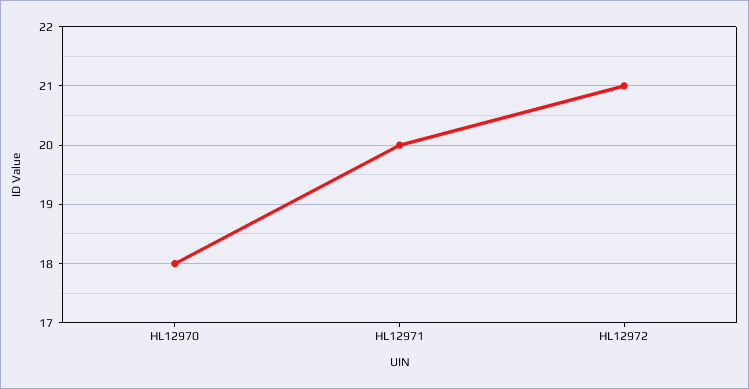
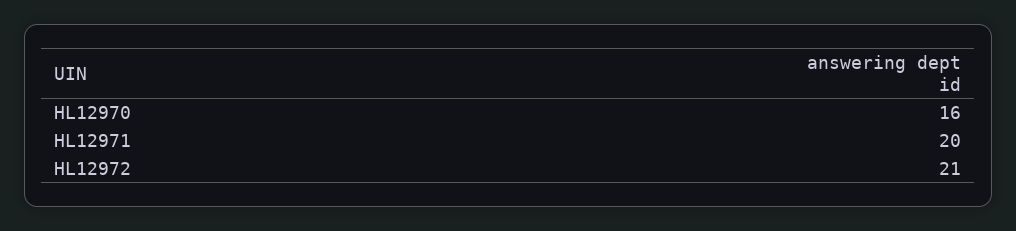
HL12970: 18 -> 16

